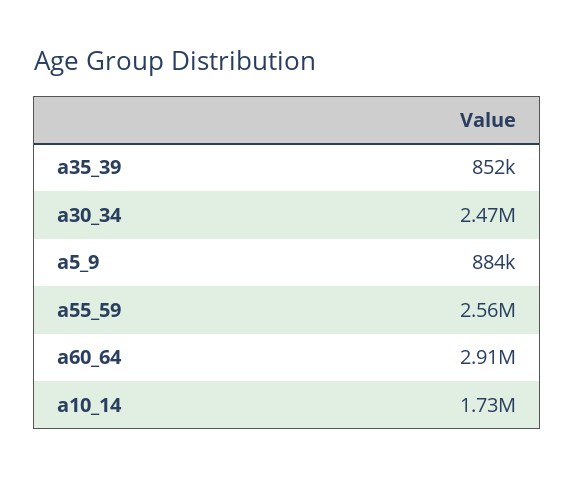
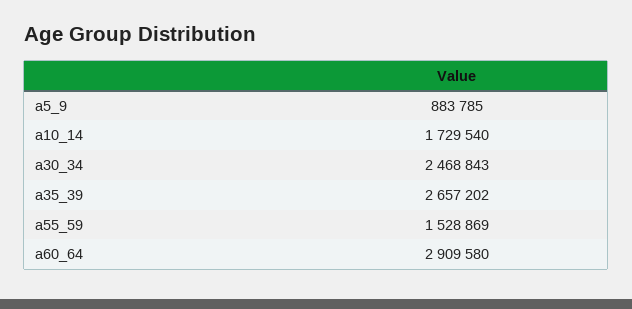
a35_39: 852000 -> 2657202
a55_59: 2560000 -> 1528869

